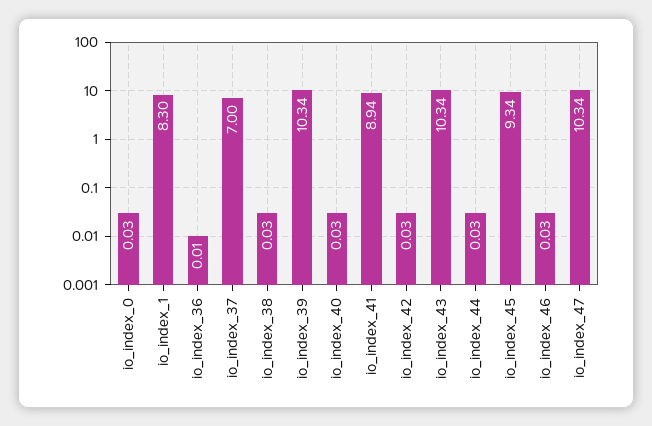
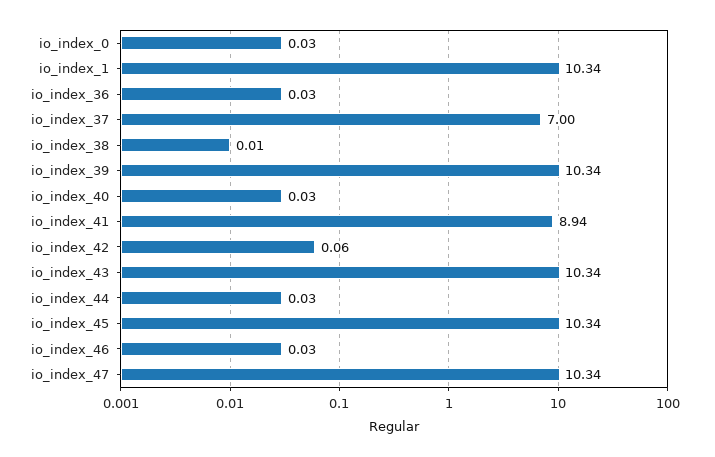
io_index_1: 8.3 -> 10.34
io_index_36: 0.01 -> 0.03
io_index_38: 0.03 -> 0.01
io_index_42: 0.03 -> 0.06
io_index_45: 9.34 -> 10.34

